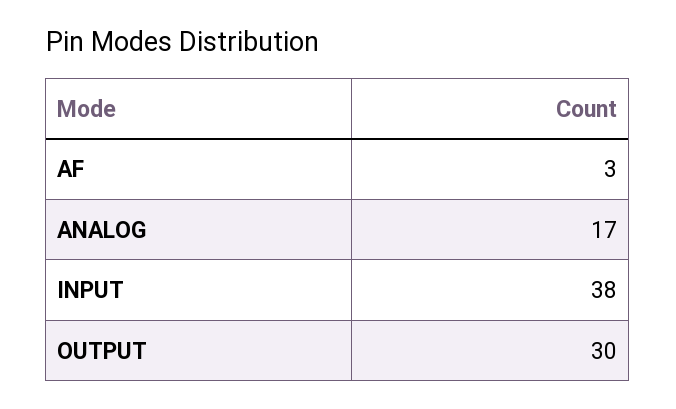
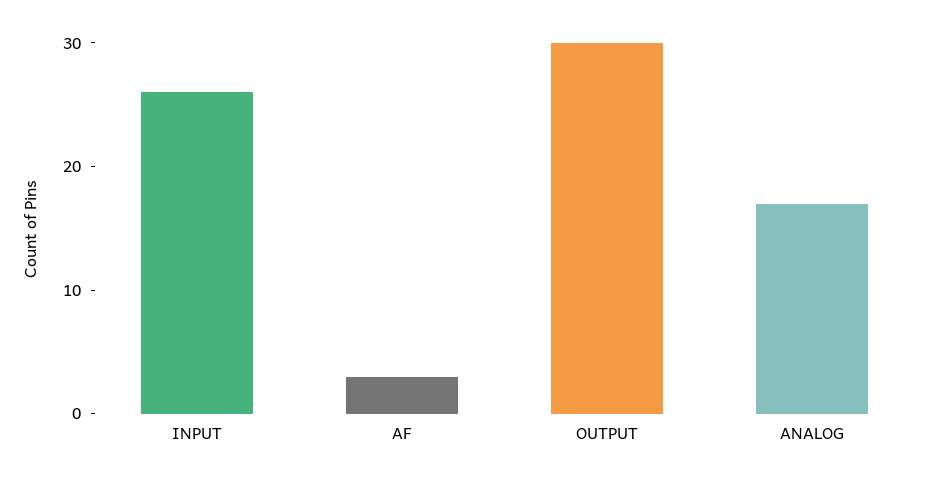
INPUT: 38 -> 26

